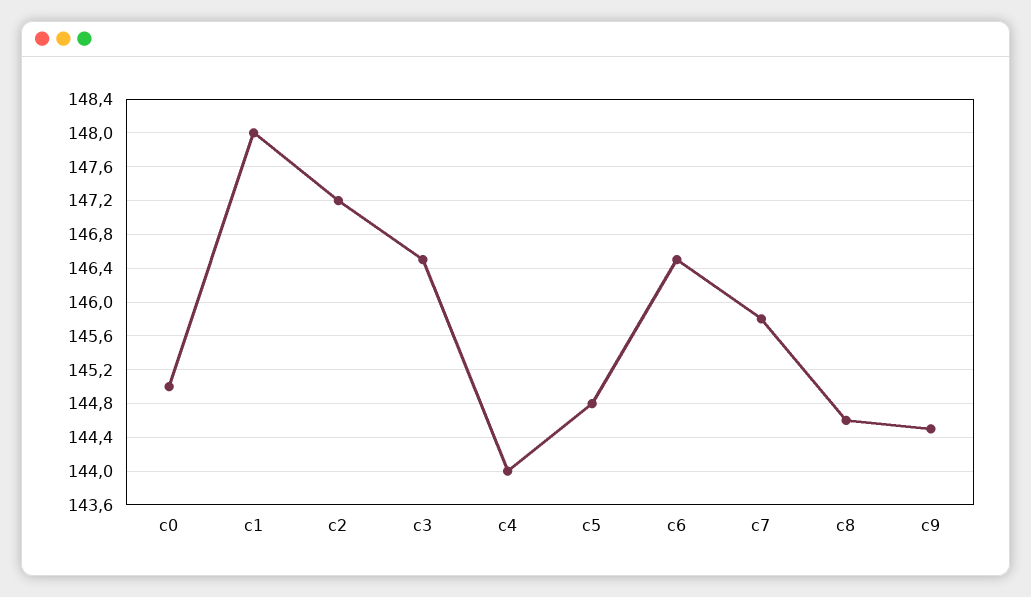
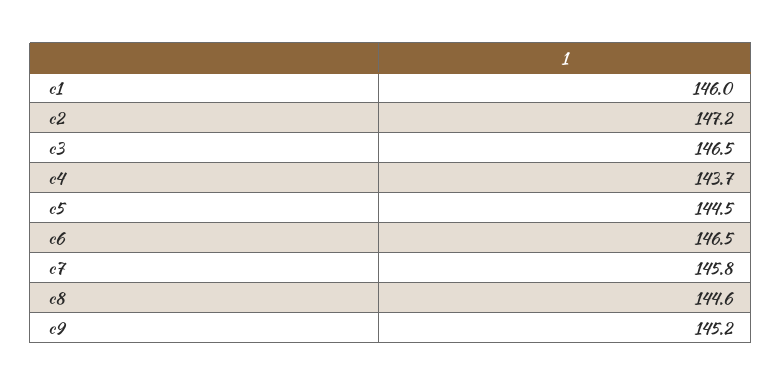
c0: 145 -> none
c1: 148 -> 146
c4: 144 -> 143.7
c5: 144.8 -> 144.5
c9: 144.5 -> 145.2

